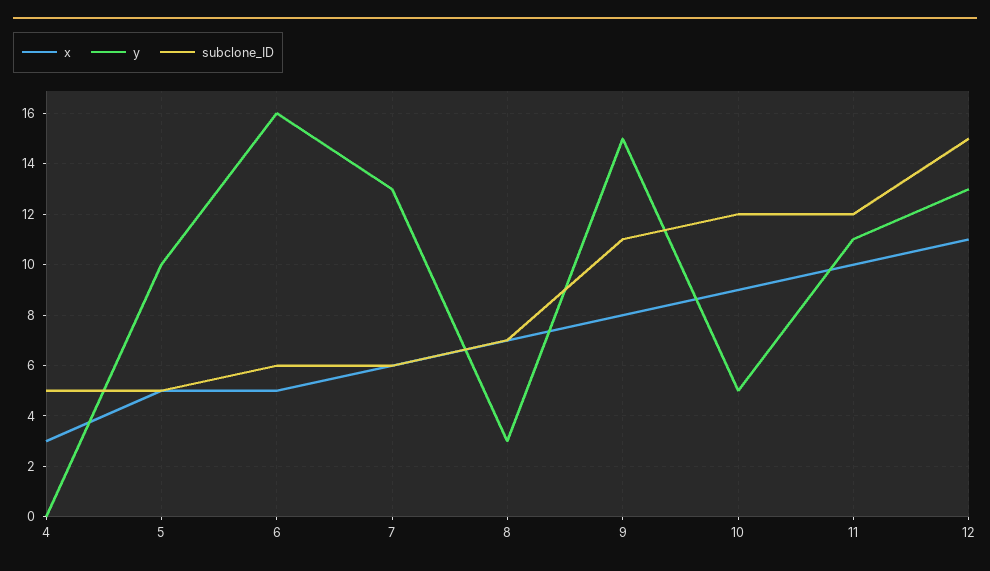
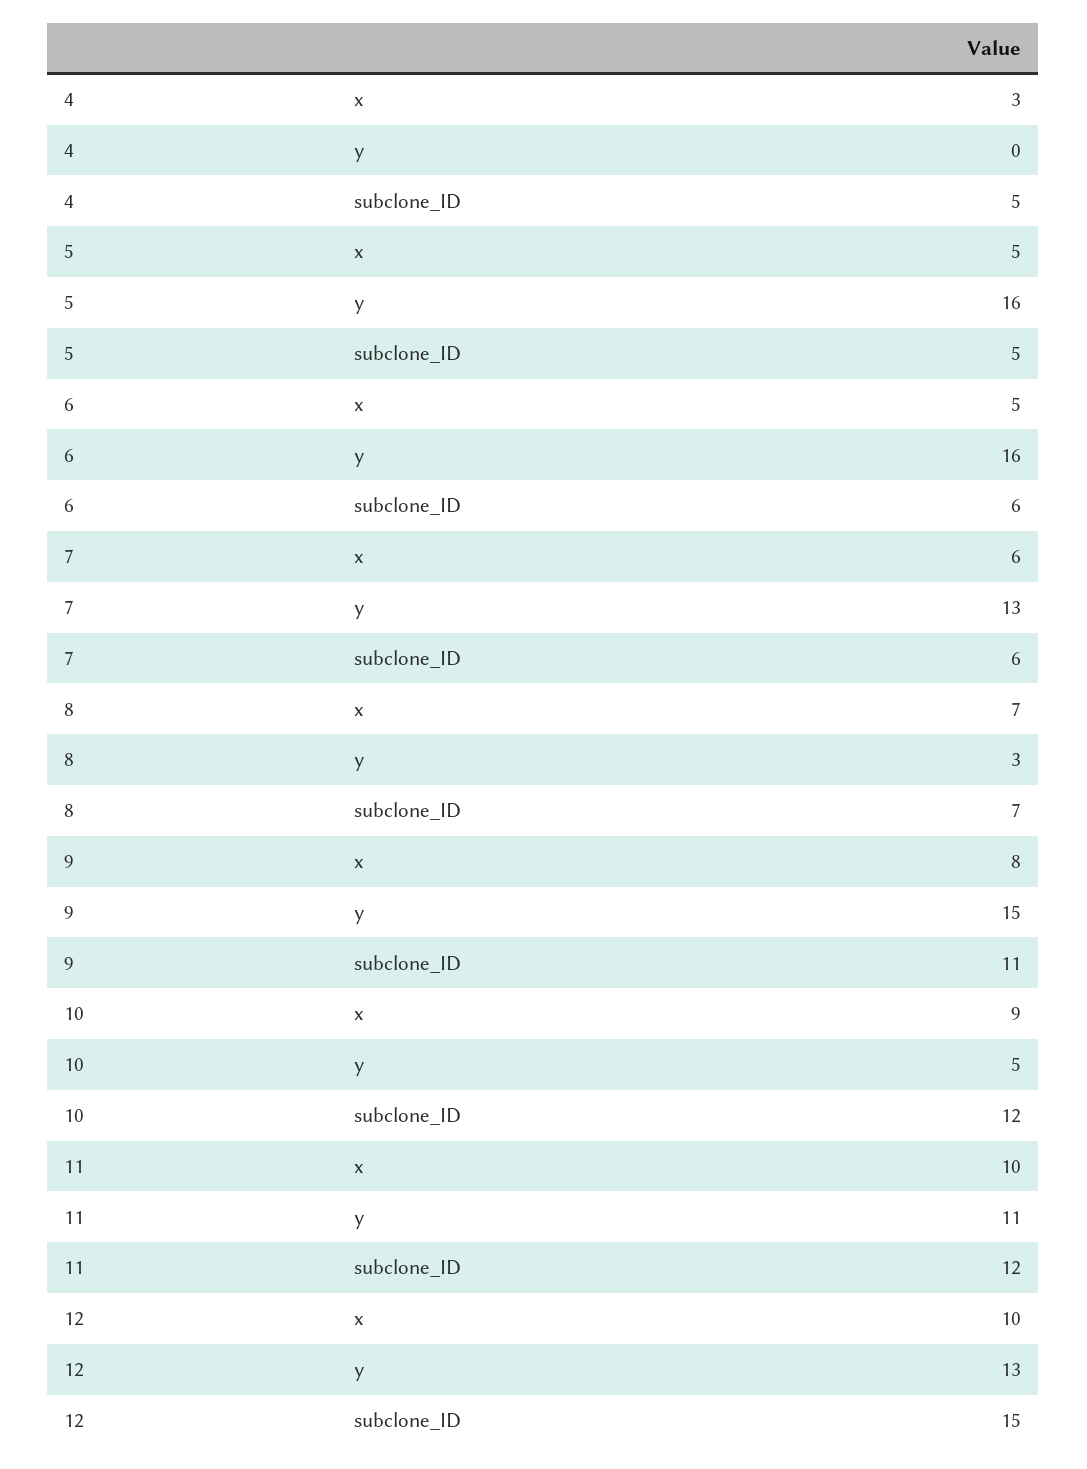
y, 5: 10 -> 16
x, 12: 11 -> 10

